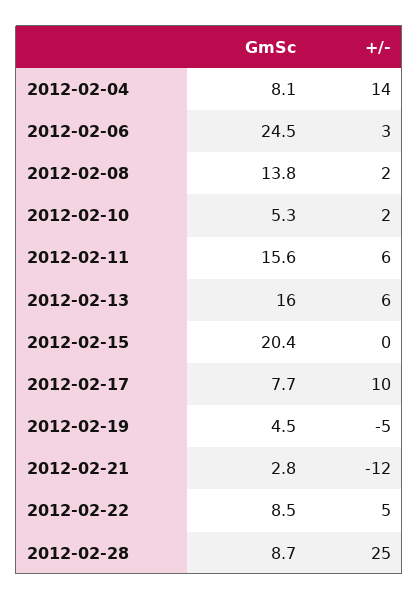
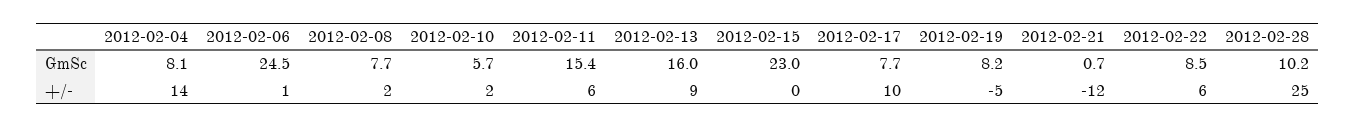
+/-, 2012-02-06: 3 -> 1
GmSc, 2012-02-08: 13.8 -> 7.7
GmSc, 2012-02-10: 5.3 -> 5.7
GmSc, 2012-02-11: 15.6 -> 15.4
+/-, 2012-02-13: 6 -> 9
GmSc, 2012-02-15: 20.4 -> 23
GmSc, 2012-02-19: 4.5 -> 8.2
GmSc, 2012-02-21: 2.8 -> 0.7
+/-, 2012-02-22: 5 -> 6
GmSc, 2012-02-28: 8.7 -> 10.2

